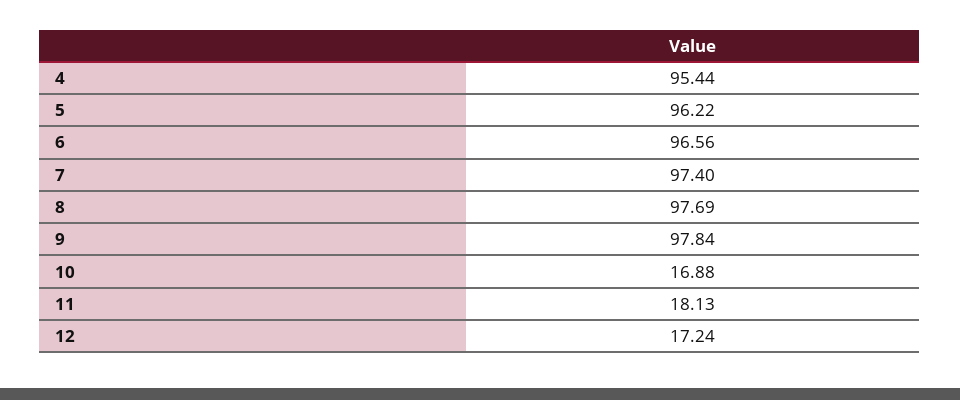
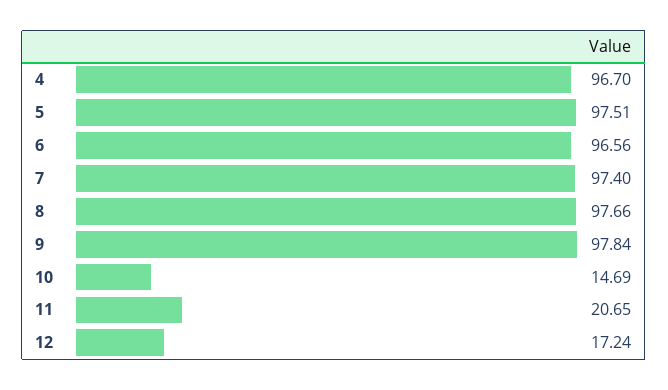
4: 95.44 -> 96.7
5: 96.22 -> 97.51
8: 97.69 -> 97.66
10: 16.88 -> 14.69
11: 18.13 -> 20.65

